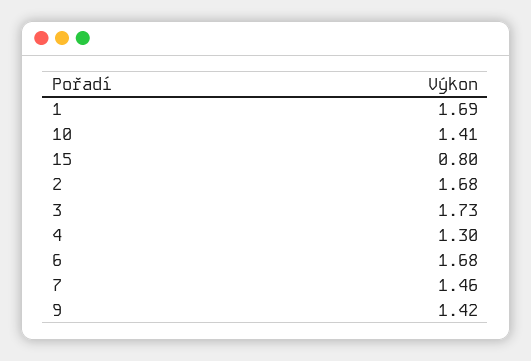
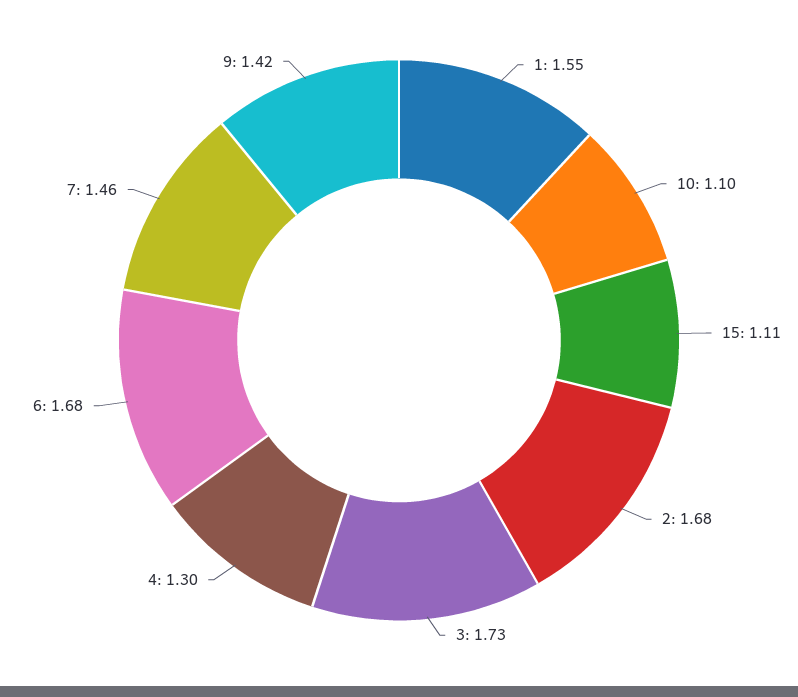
1: 1.69 -> 1.55
10: 1.41 -> 1.1
15: 0.8 -> 1.11

